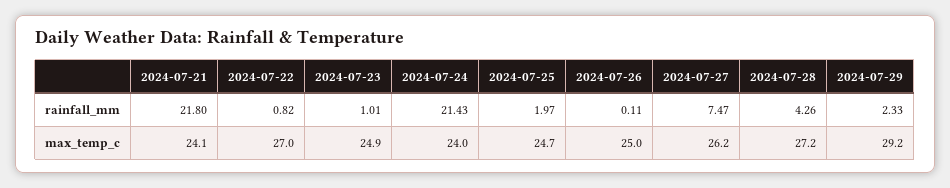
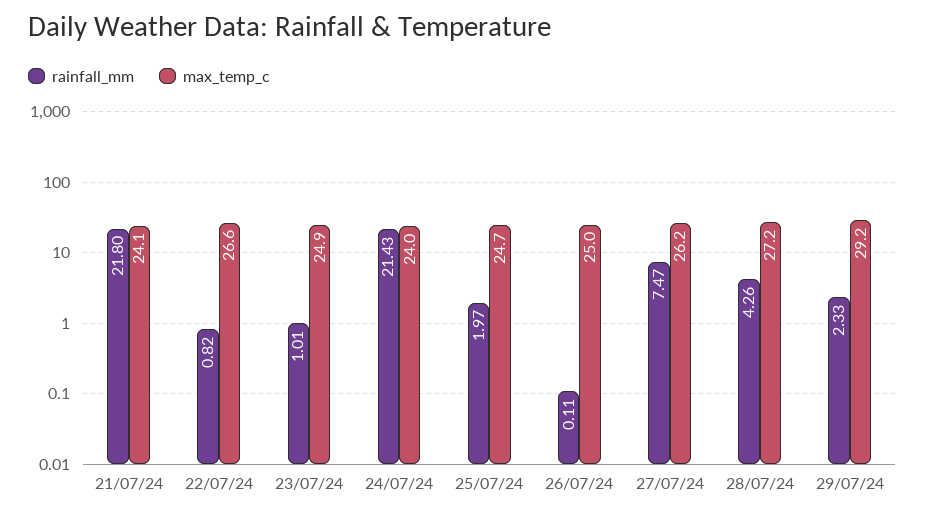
max_temp_c, 2024-07-22: 27 -> 26.6

